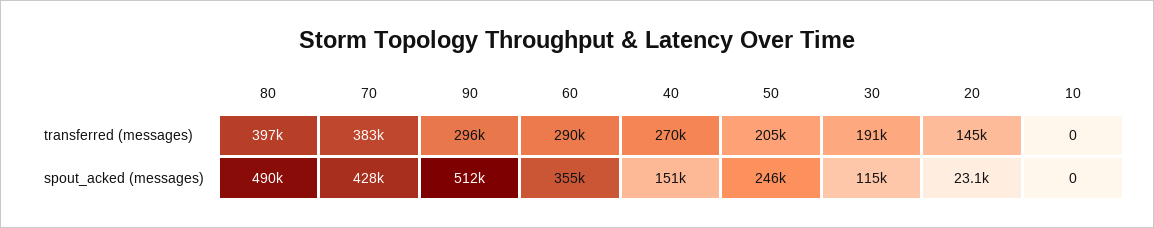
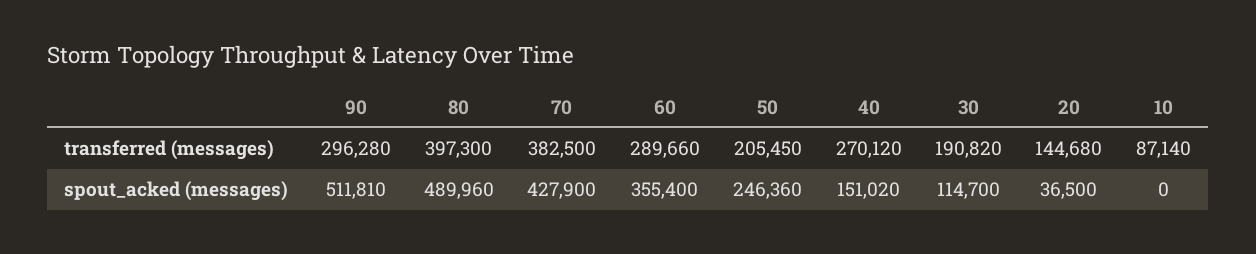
10, transferred (messages): 0 -> 87140
20, spout_acked (messages): 23100 -> 36500

